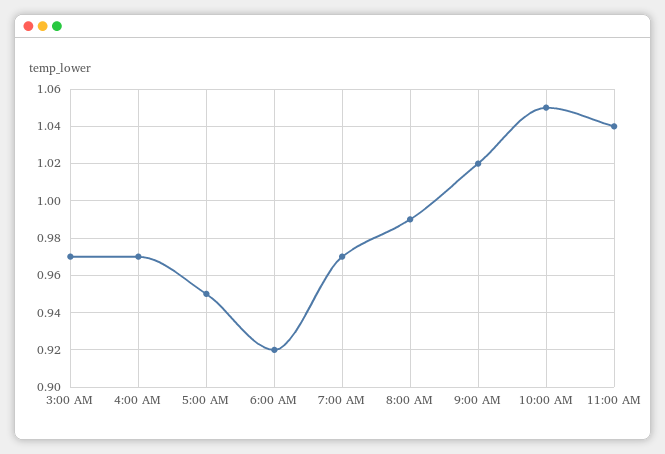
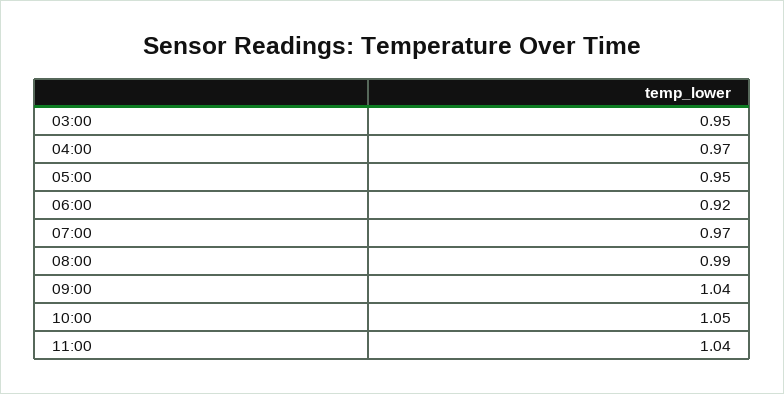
3:00 AM: 0.97 -> 0.95
9:00 AM: 1.02 -> 1.04

